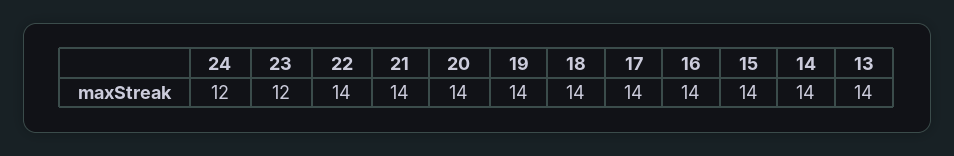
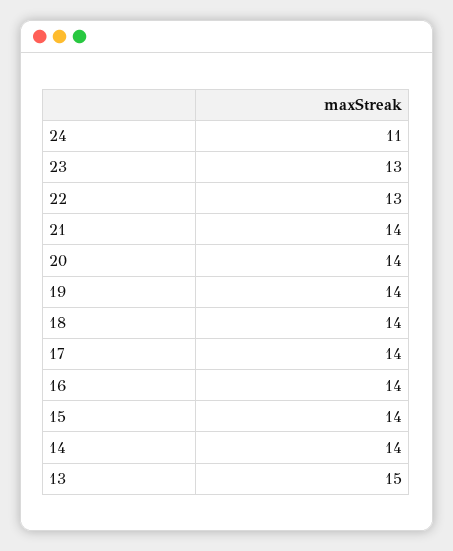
24: 12 -> 11
23: 12 -> 13
22: 14 -> 13
13: 14 -> 15

